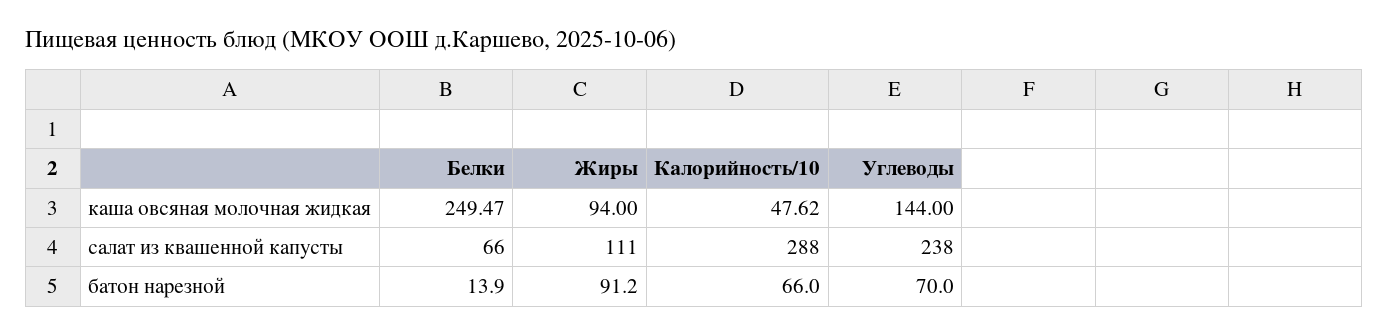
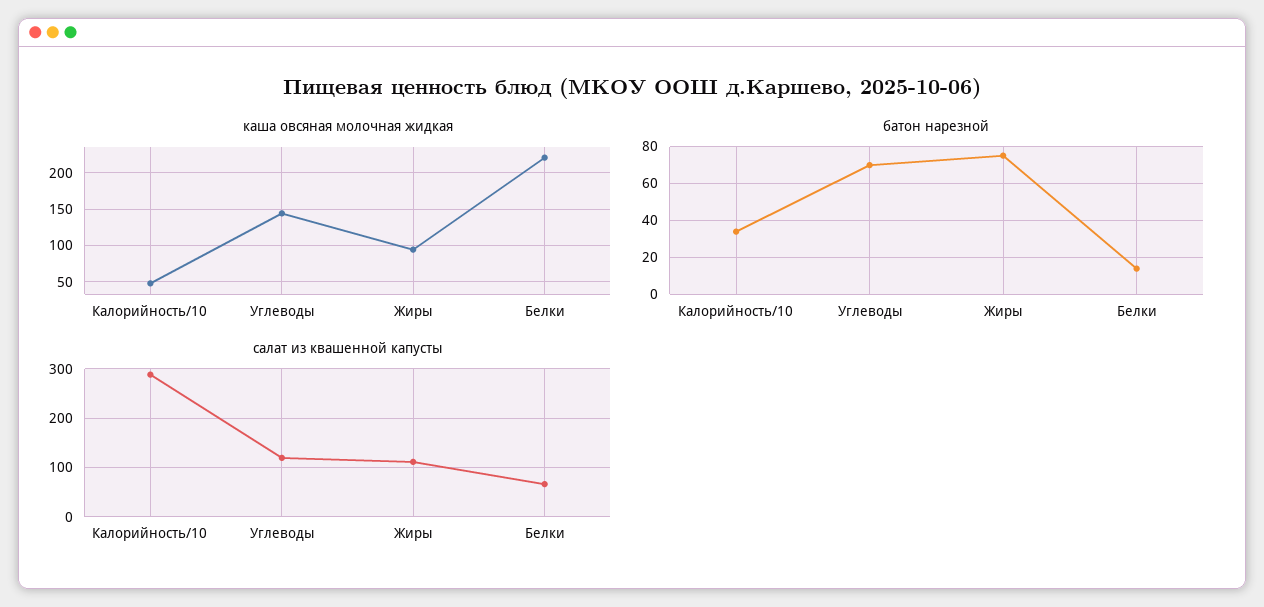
каша овсяная молочная жидкая, Белки: 249.47 -> 220
салат из квашенной капусты, Углеводы: 238 -> 120
батон нарезной, Жиры: 91.2 -> 75
батон нарезной, Калорийность/10: 66 -> 35

